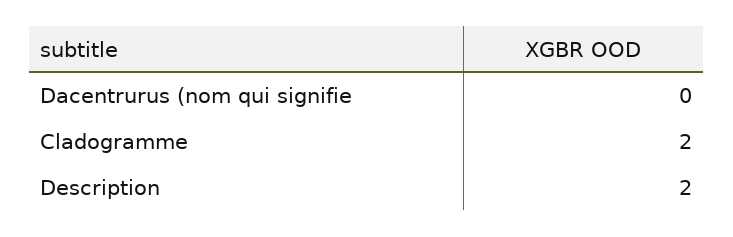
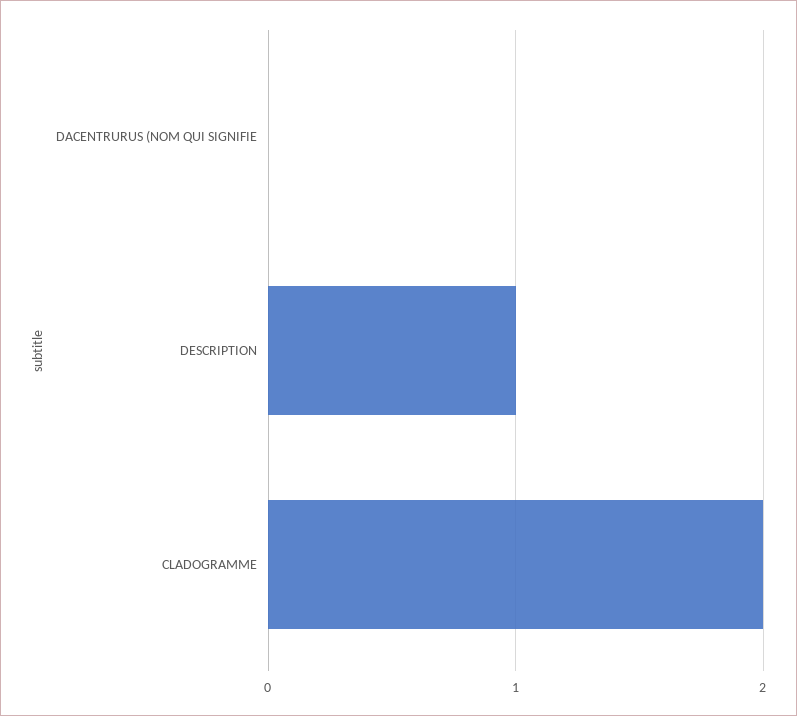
Description: 2 -> 1

